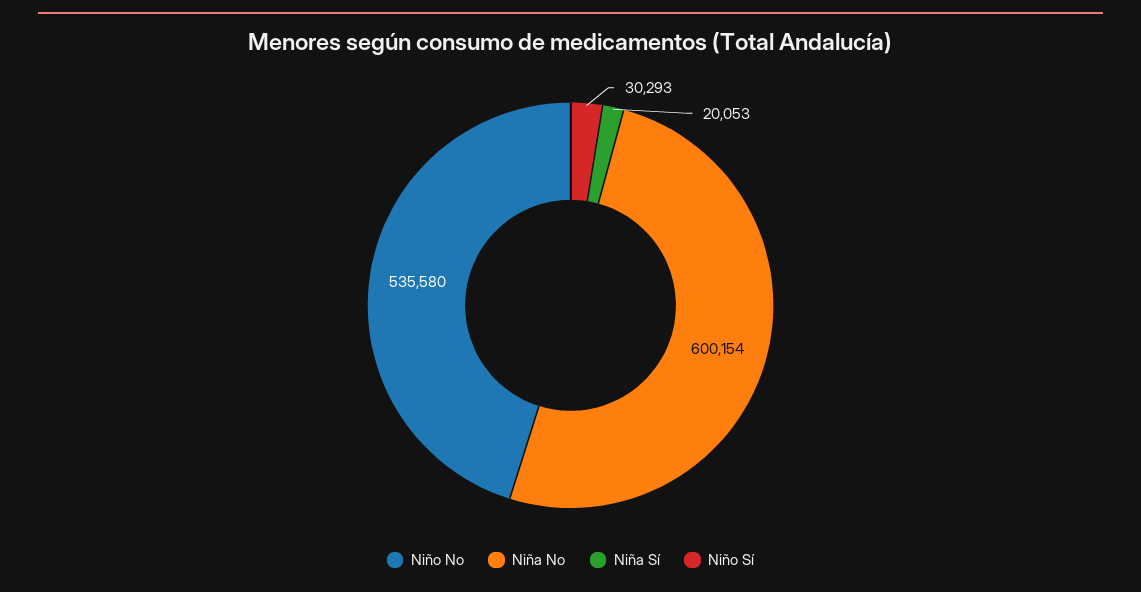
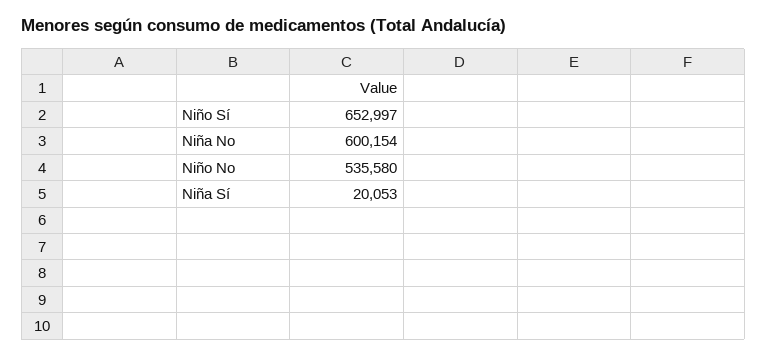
Niño Sí: 30293 -> 652997

